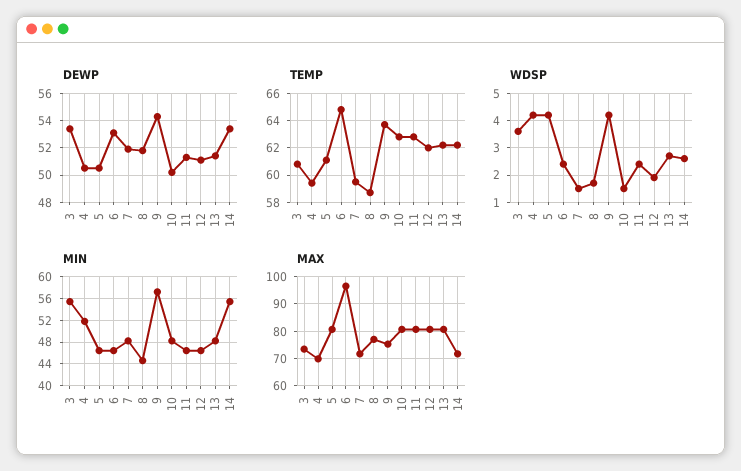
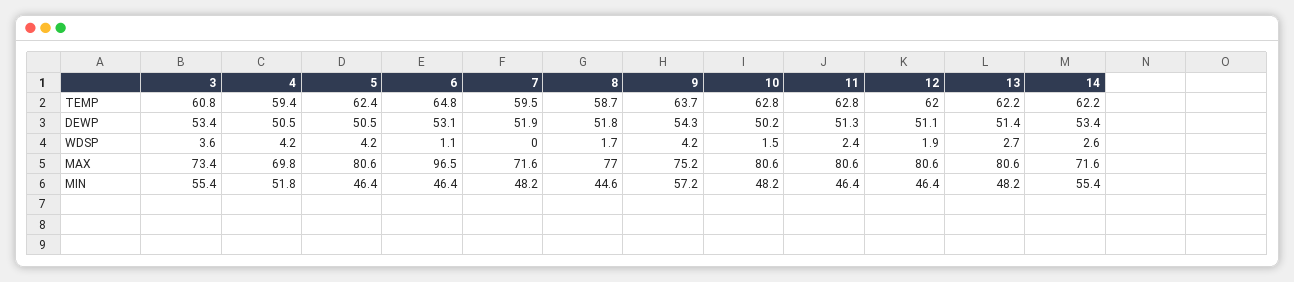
TEMP, 5: 61 -> 62.4
WDSP, 6: 2.5 -> 1.1
WDSP, 7: 1.5 -> 0

